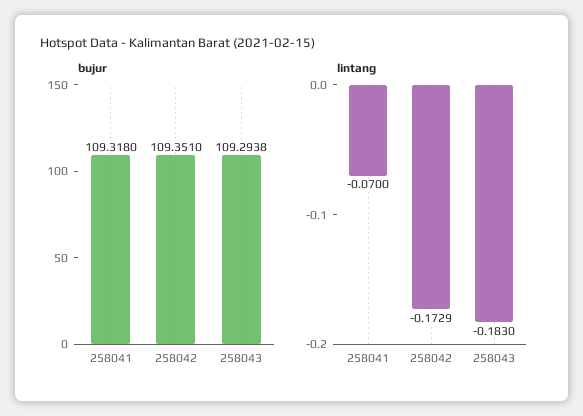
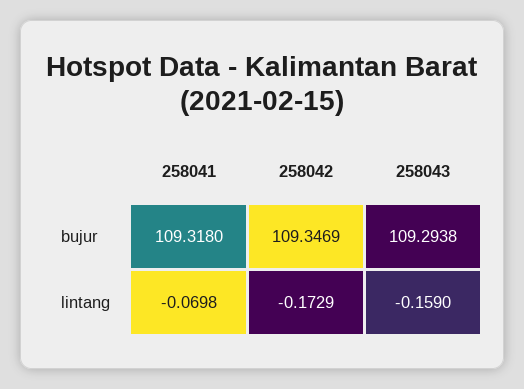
bujur, 258042: 109.351 -> 109.3469
lintang, 258041: -0.07 -> -0.0698
lintang, 258043: -0.183 -> -0.159

